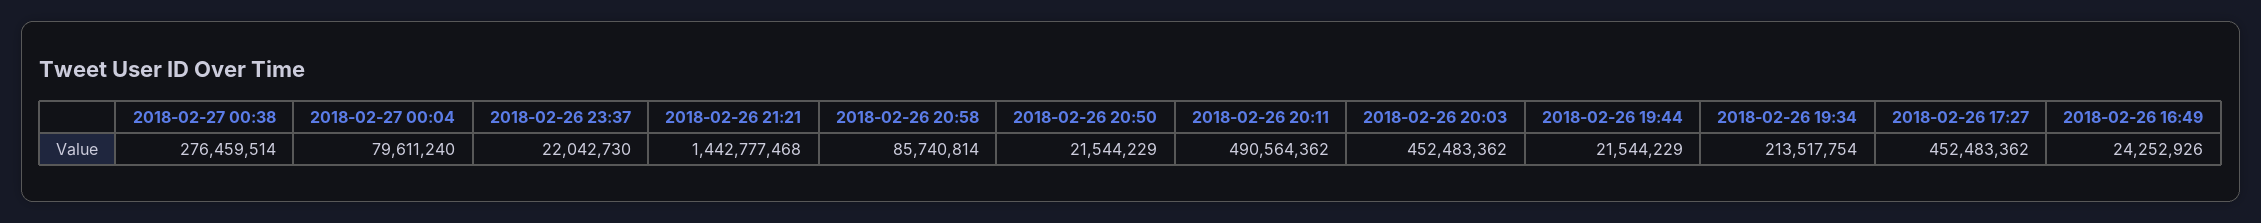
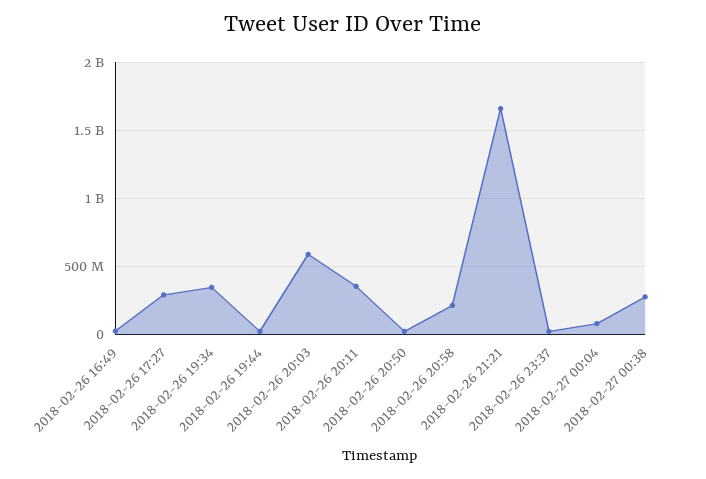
2018-02-26 21:21: 1442777468 -> 1650000000
2018-02-26 20:58: 85740814 -> 200000000
2018-02-26 20:11: 490564362 -> 350000000
2018-02-26 20:03: 452483362 -> 600000000
2018-02-26 19:34: 213517754 -> 350000000
2018-02-26 17:27: 452483362 -> 300000000

